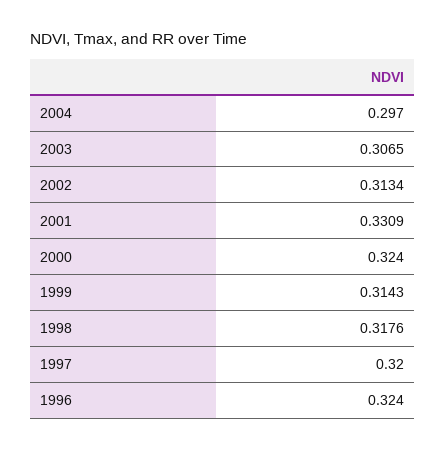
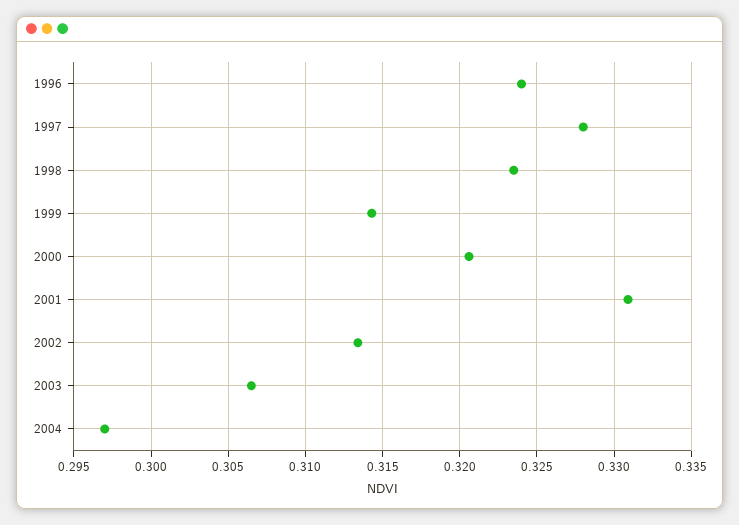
2000: 0.324 -> 0.3205
1998: 0.3176 -> 0.3235
1997: 0.32 -> 0.328

